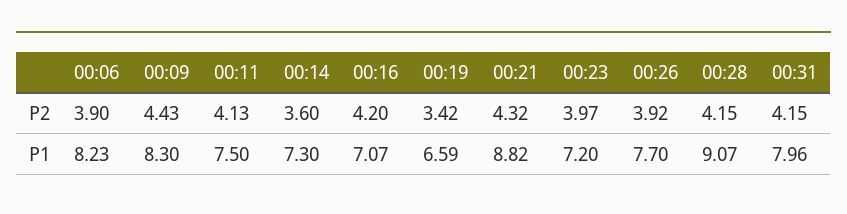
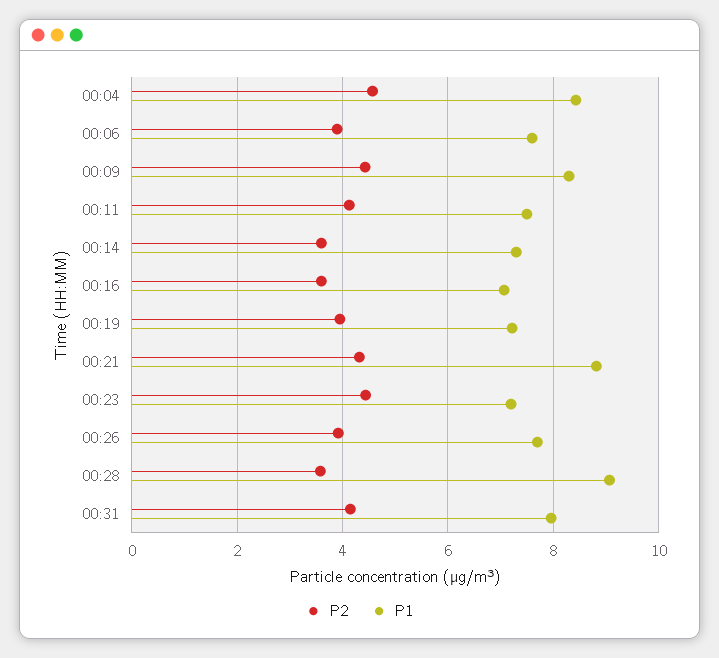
P2, 00:16: 4.2 -> 3.6
P2, 00:19: 3.42 -> 4
P2, 00:23: 3.97 -> 4.4
P2, 00:28: 4.15 -> 3.6
P1, 00:06: 8.23 -> 7.6
P1, 00:19: 6.59 -> 7.2
P2, 00:04: none -> 4.6
P1, 00:04: none -> 8.4

